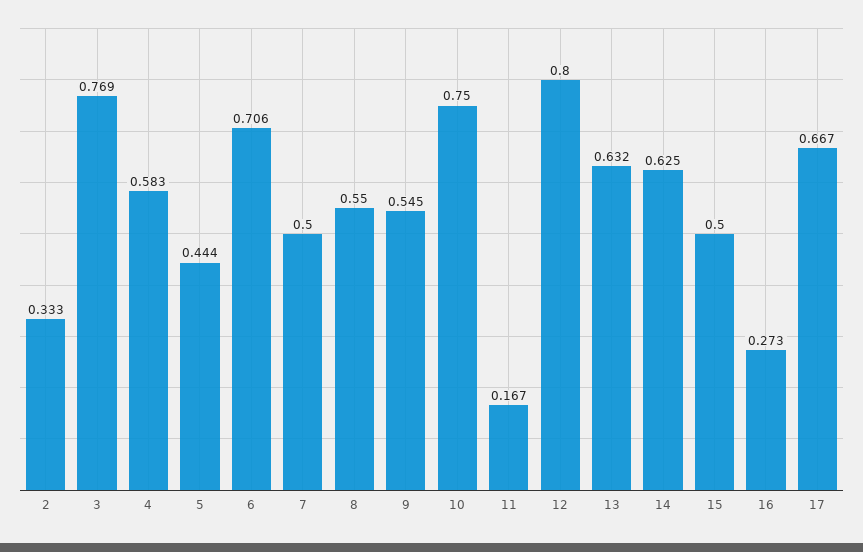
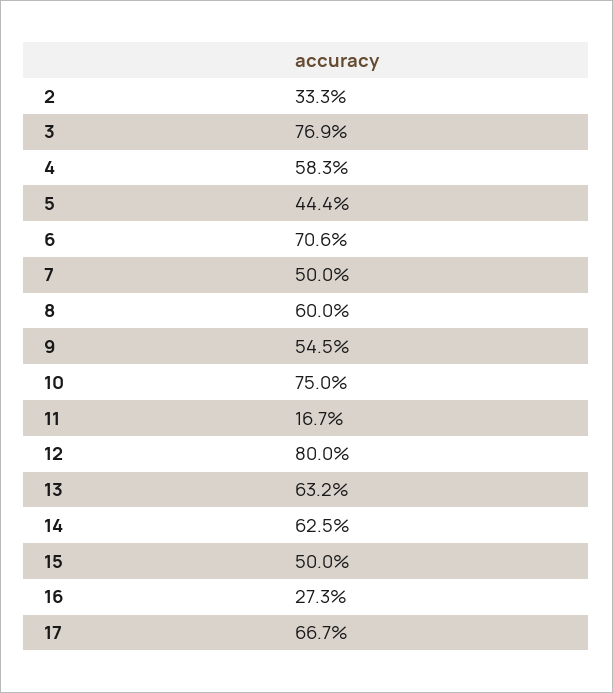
8: 0.55 -> 0.6

